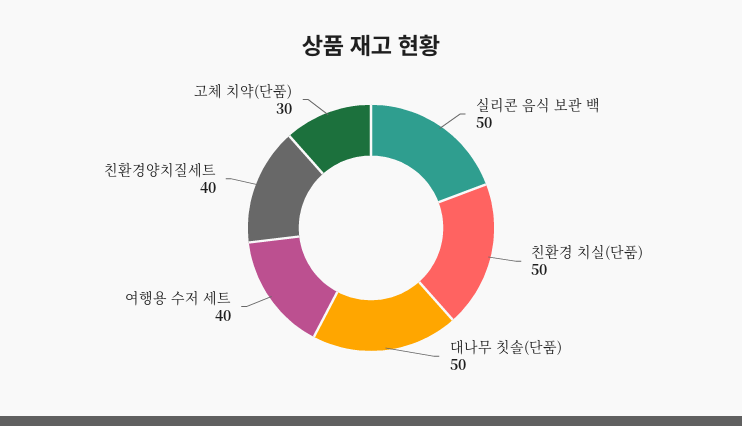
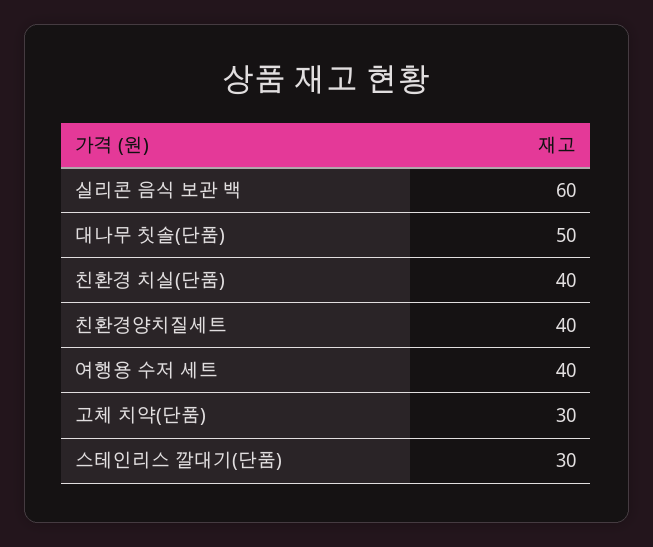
실리콘 음식 보관 백: 50 -> 60
친환경 치실(단품): 50 -> 40
스테인리스 깔대기(단품): none -> 30

